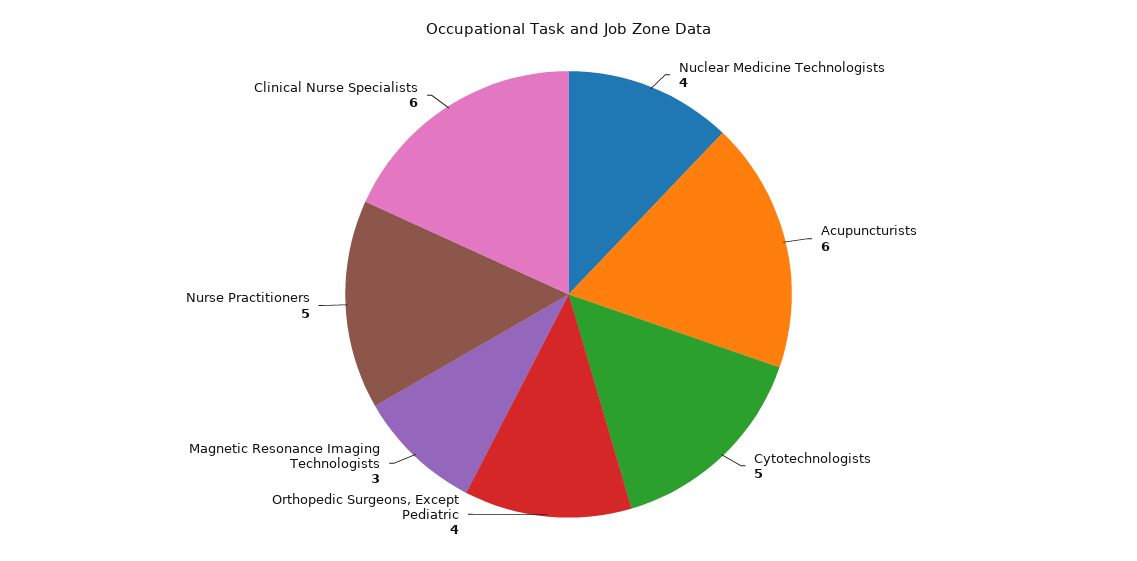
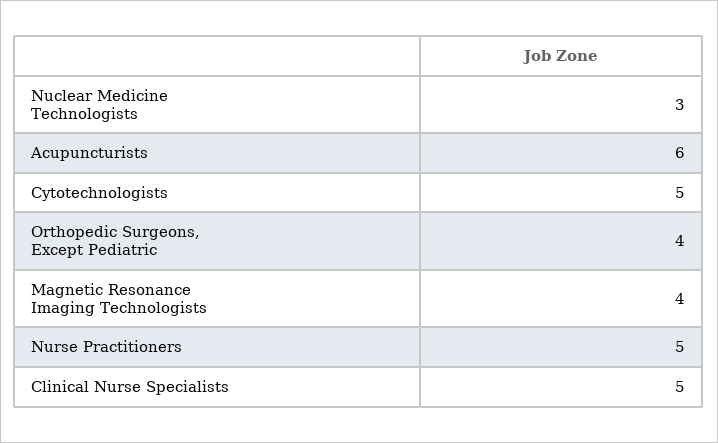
Nuclear Medicine Technologists: 4 -> 3
Magnetic Resonance Imaging Technologists: 3 -> 4
Clinical Nurse Specialists: 6 -> 5

